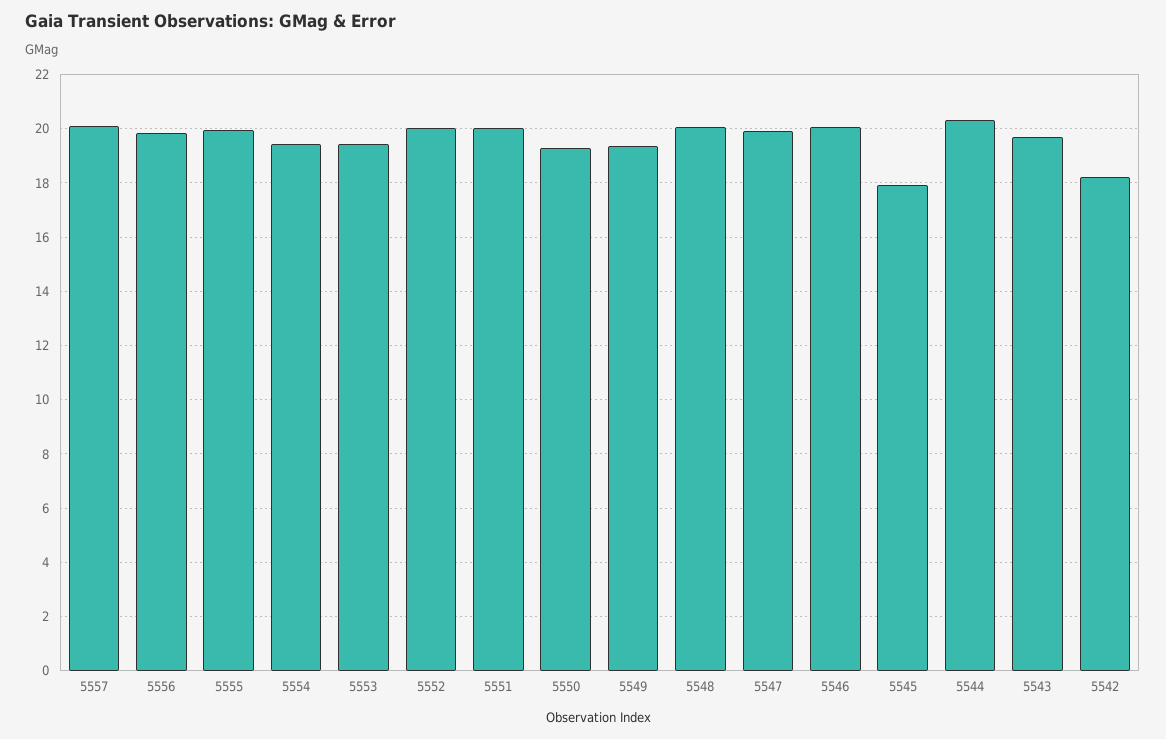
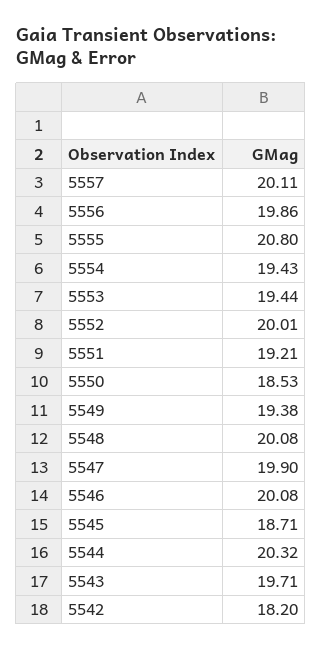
5555: 20 -> 20.8
5551: 20 -> 19.21
5550: 19.25 -> 18.53
5545: 18 -> 18.71

